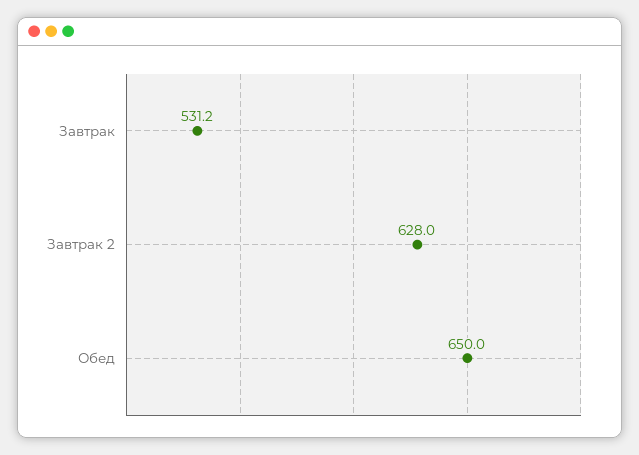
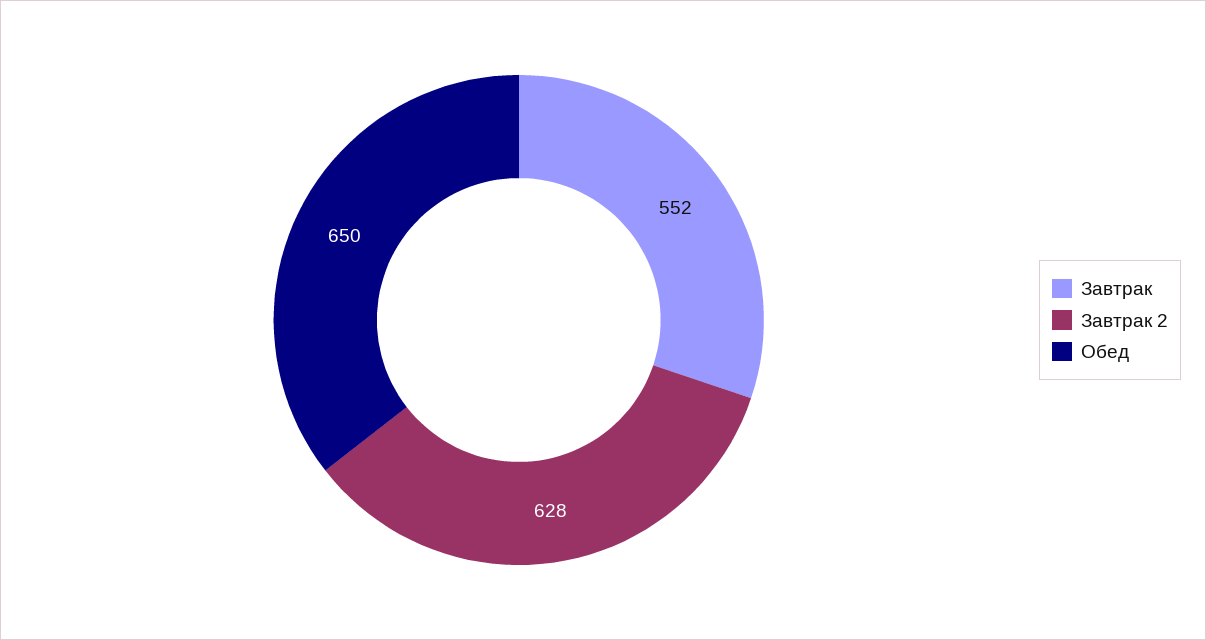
Завтрак: 531.2 -> 552

